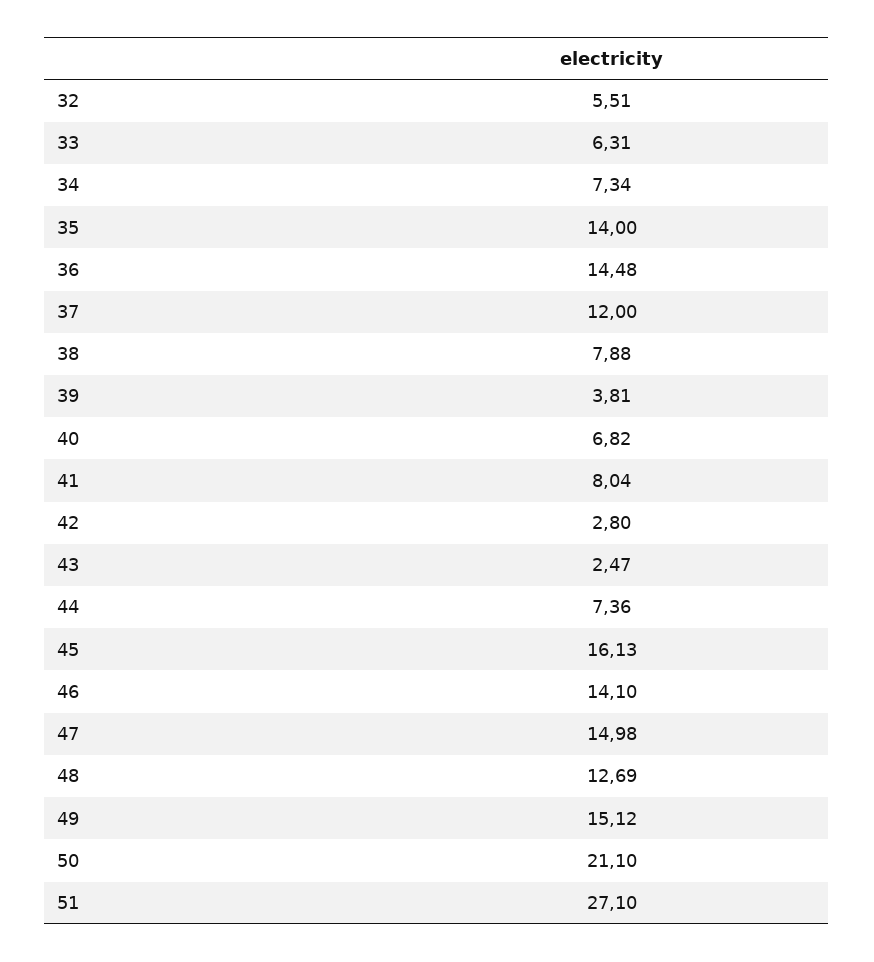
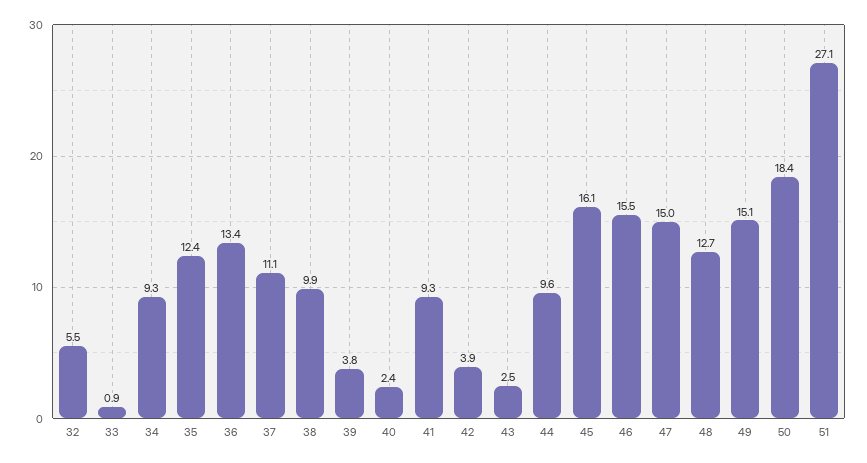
33: 6.31 -> 0.9
34: 7.34 -> 9.3
35: 14 -> 12.4
36: 14.48 -> 13.4
37: 12 -> 11.1
38: 7.88 -> 9.9
40: 6.82 -> 2.4
41: 8.04 -> 9.3
42: 2.8 -> 3.9
44: 7.36 -> 9.6
46: 14.1 -> 15.5
50: 21.1 -> 18.4

